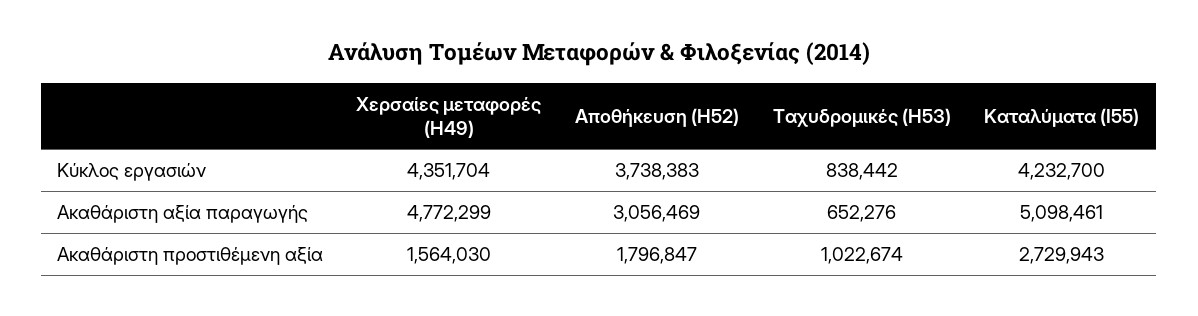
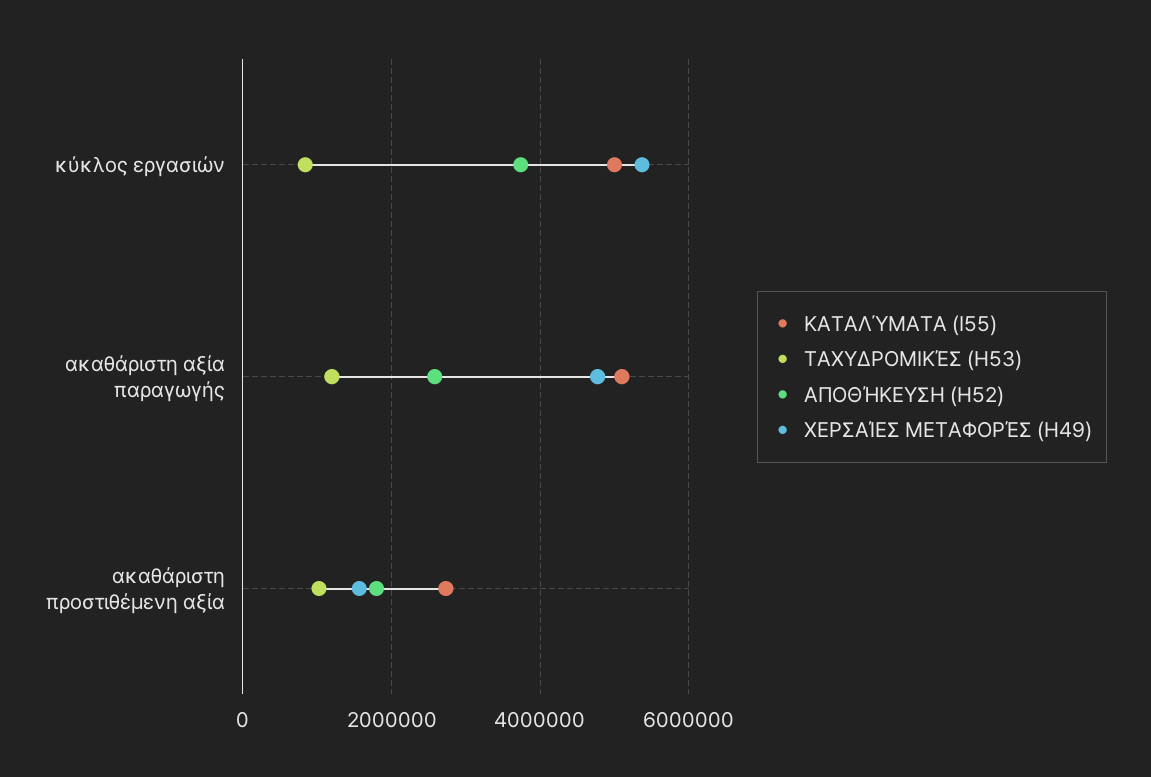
Χερσαίες μεταφορές (H49), Κύκλος εργασιών: 4351704 -> 5400000
Καταλύματα (I55), Κύκλος εργασιών: 4232700 -> 5000000
Αποθήκευση (H52), Ακαθάριστη αξία παραγωγής: 3056469 -> 2600000
Ταχυδρομικές (H53), Ακαθάριστη αξία παραγωγής: 652276 -> 1200000

